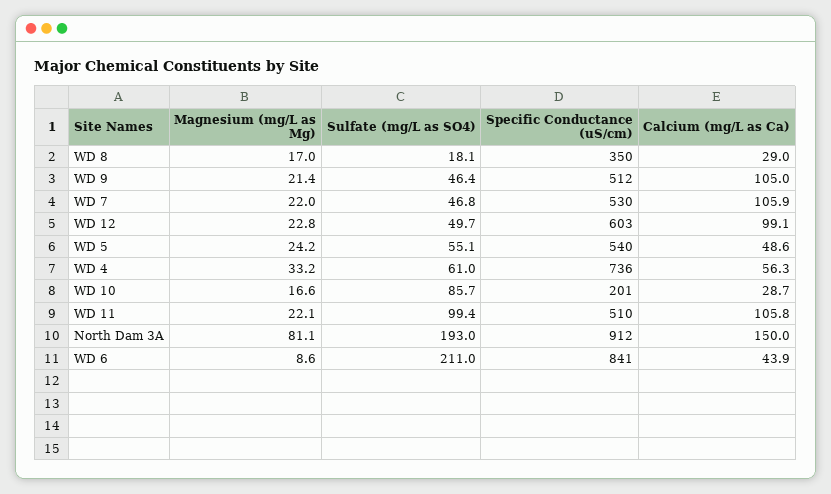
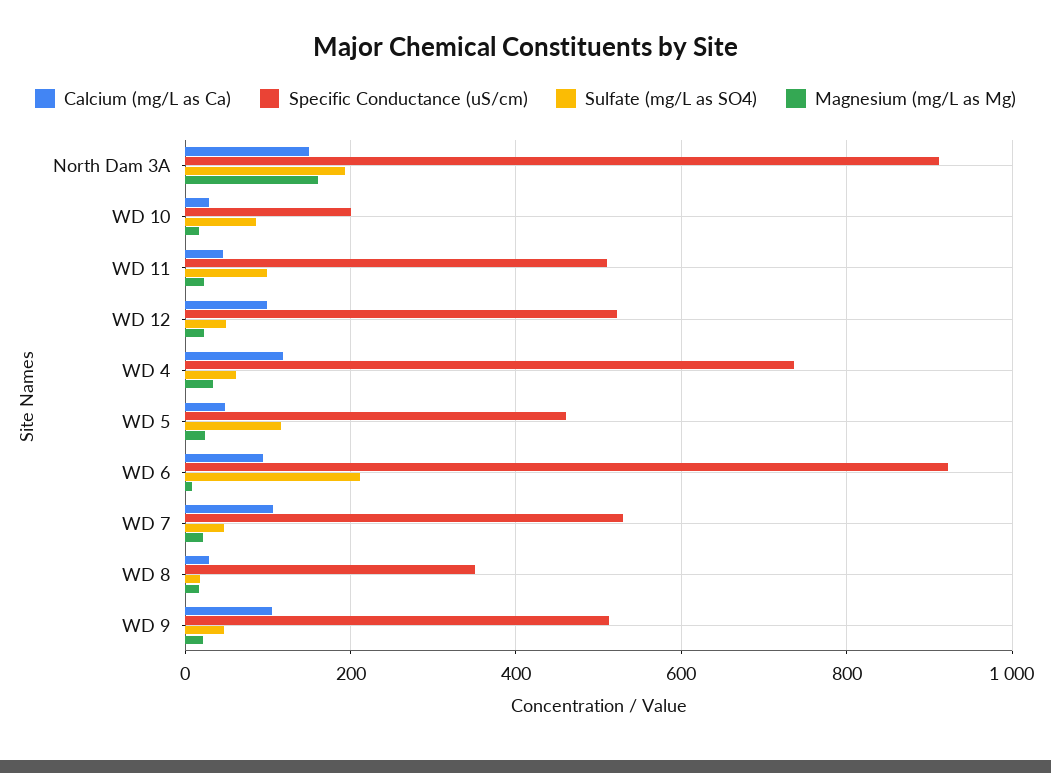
Specific Conductance (uS/cm), WD 12: 603 -> 520
Sulfate (mg/L as SO4), WD 5: 55.1 -> 120
Specific Conductance (uS/cm), WD 5: 540 -> 460
Calcium (mg/L as Ca), WD 4: 56.3 -> 120
Calcium (mg/L as Ca), WD 11: 105.8 -> 40
Magnesium (mg/L as Mg), North Dam 3A: 81.1 -> 160
Specific Conductance (uS/cm), WD 6: 841 -> 920
Calcium (mg/L as Ca), WD 6: 43.9 -> 100

